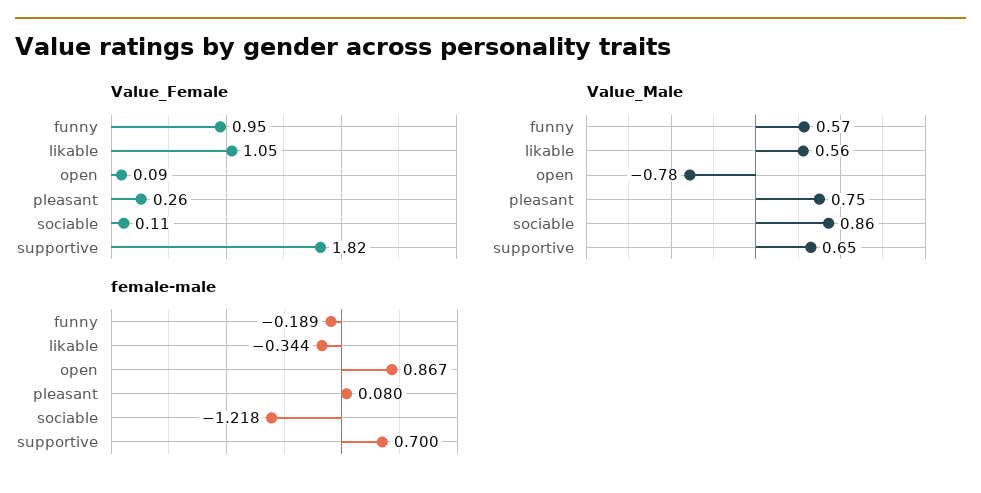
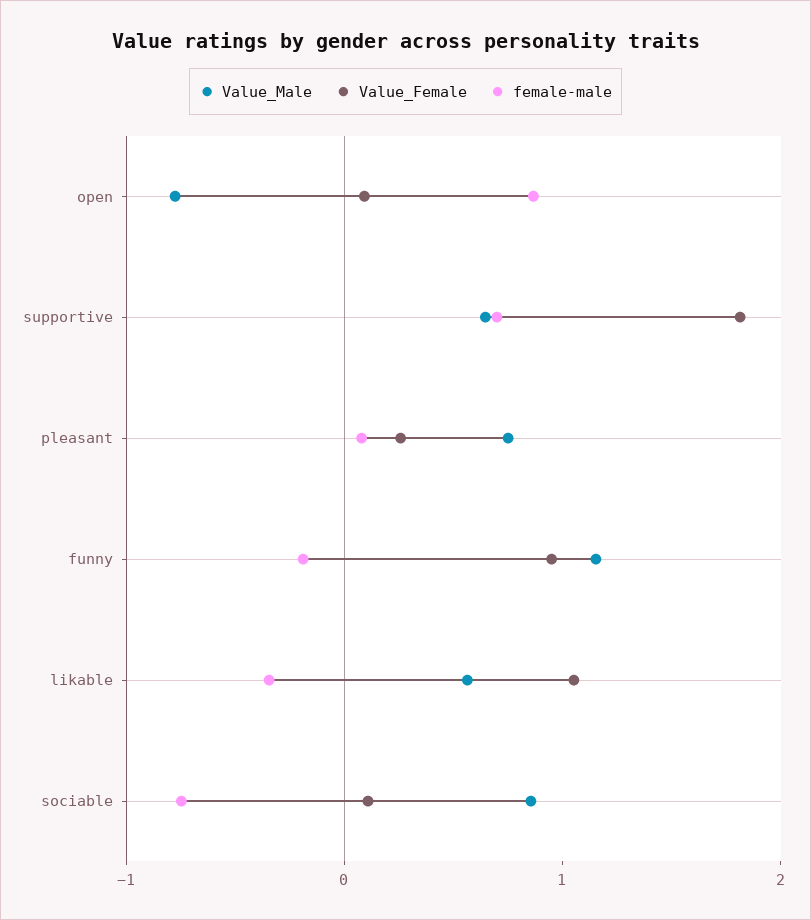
Value_Male, funny: 0.57 -> 1.2
female-male, sociable: -1.218 -> -0.8

